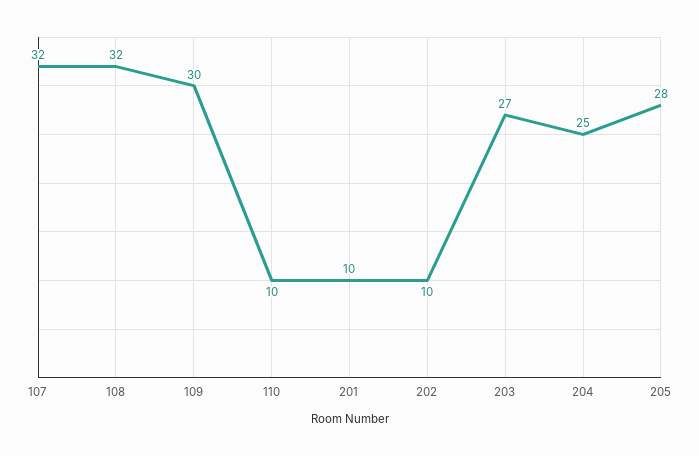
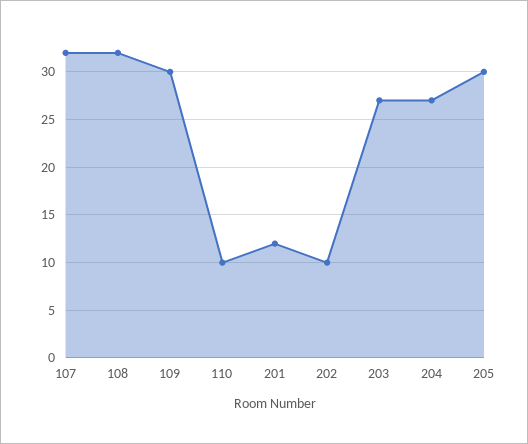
201: 10 -> 12
204: 25 -> 27
205: 28 -> 30

